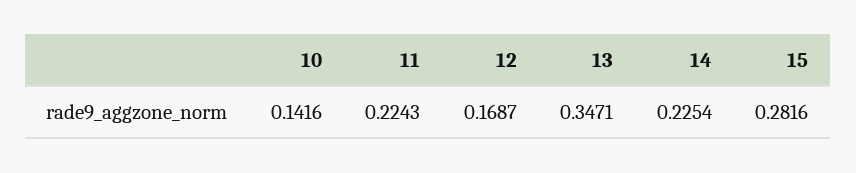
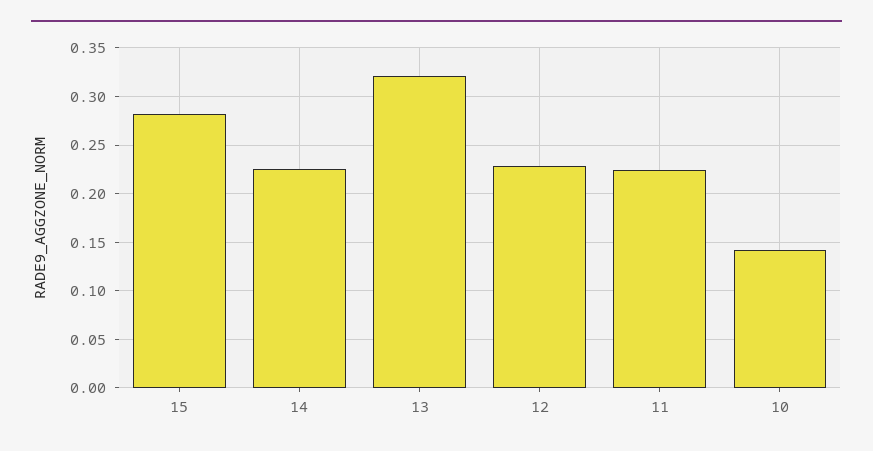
12: 0.1687 -> 0.23
13: 0.3471 -> 0.32

